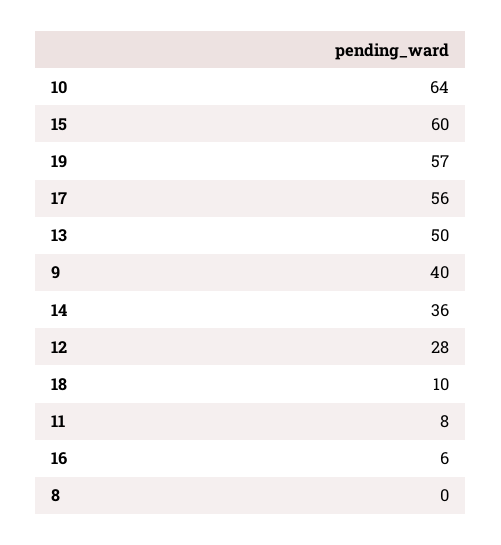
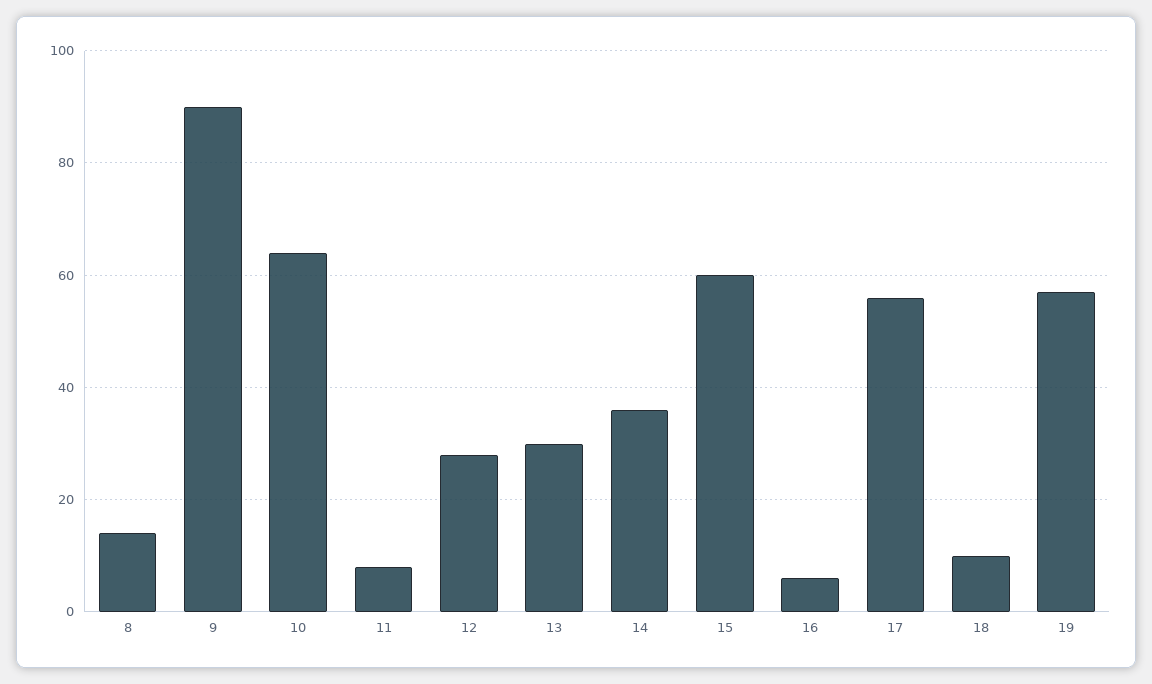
13: 50 -> 30
9: 40 -> 90
8: 0 -> 15

